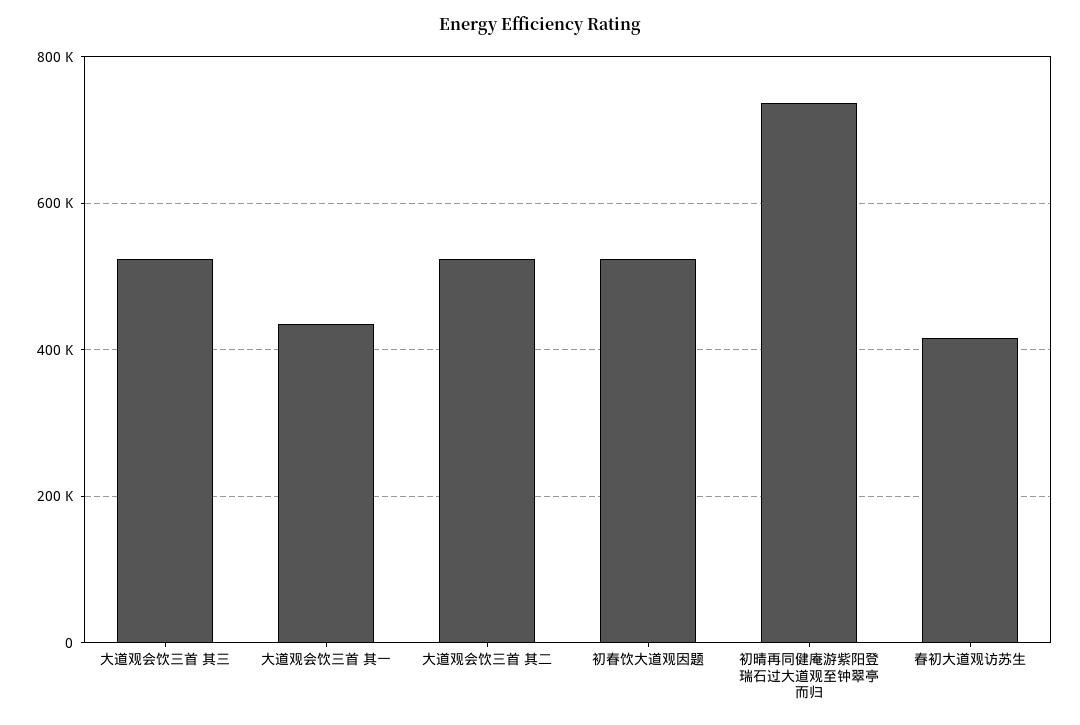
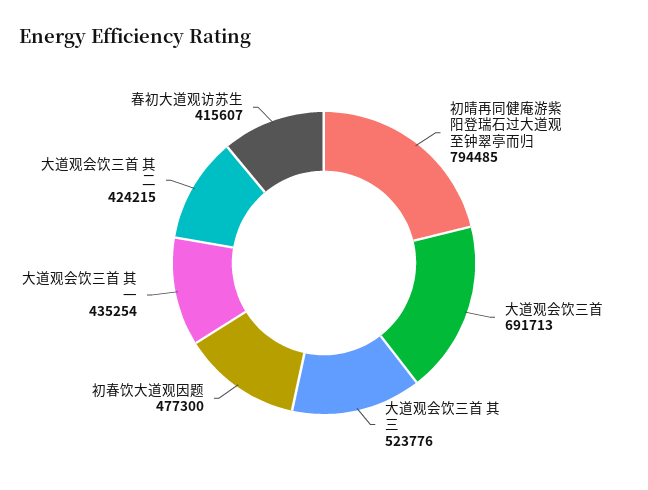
大道观会饮三首 其二: 520000 -> 424215
初春饮大道观因题: 520000 -> 477300
初晴再同健庵游紫阳登瑞石过大道观至钟翠亭而归: 740000 -> 794485
大道观会饮三首: none -> 691713

